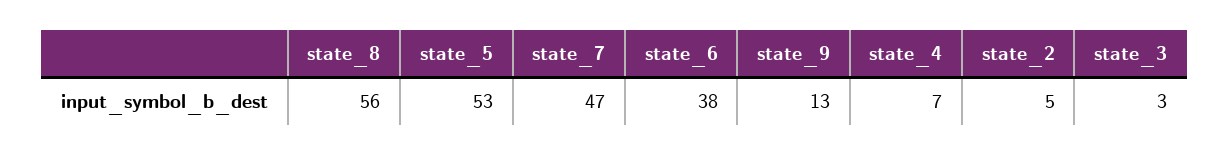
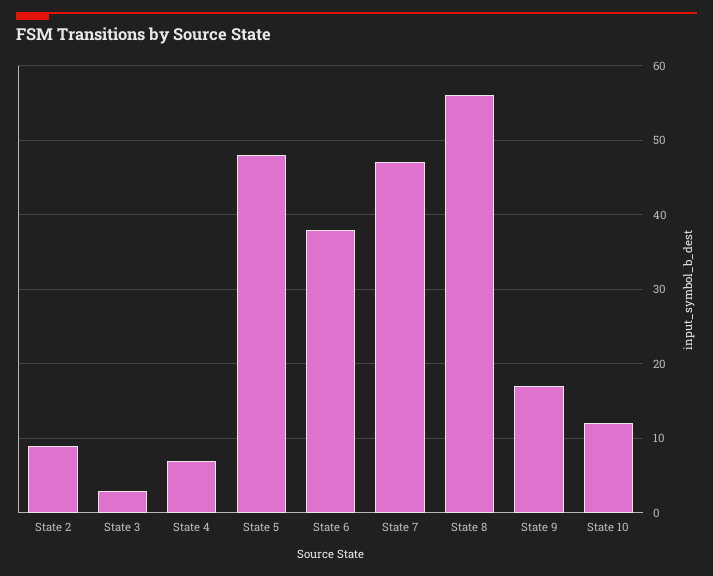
state_5: 53 -> 48
state_9: 13 -> 17
state_2: 5 -> 9
State 10: none -> 12

